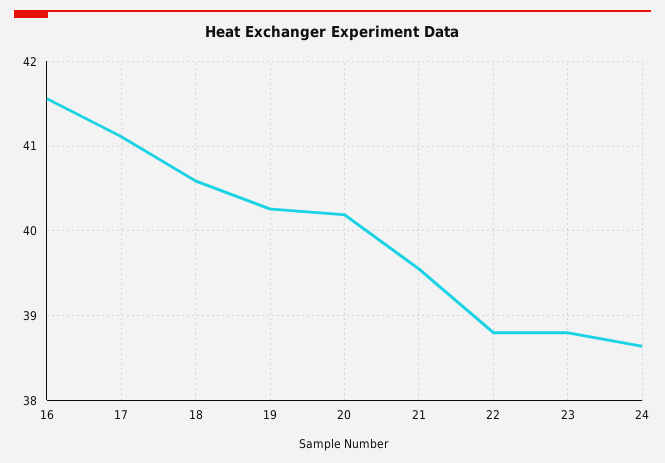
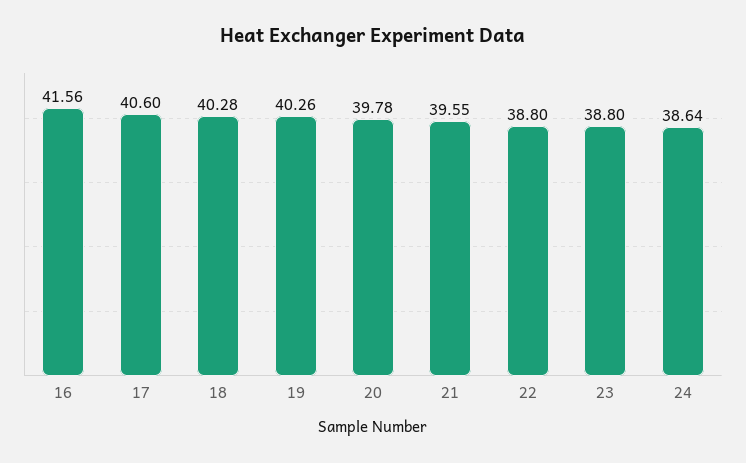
17: 41.1 -> 40.6
18: 40.6 -> 40.28
20: 40.2 -> 39.78

